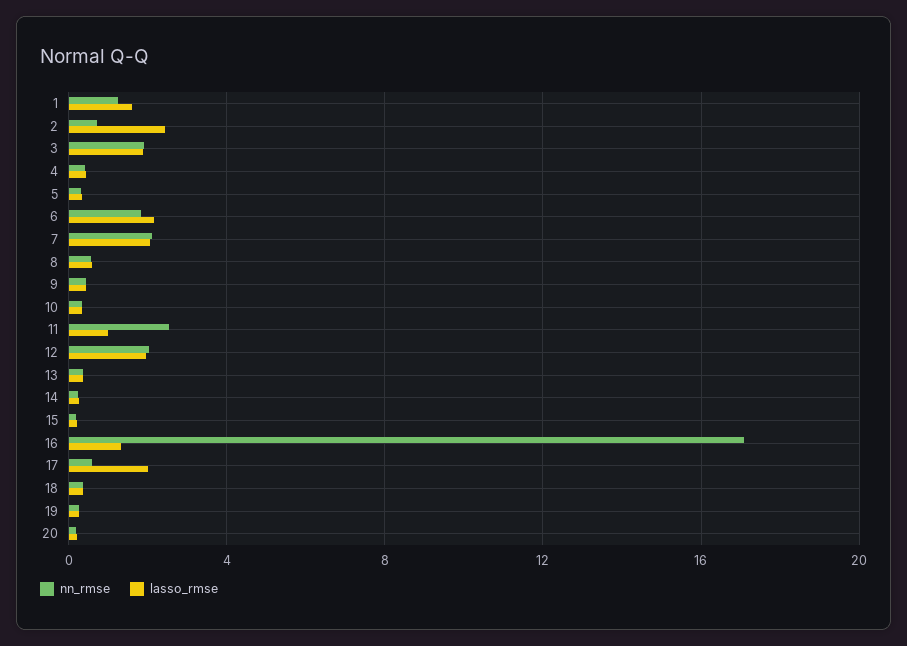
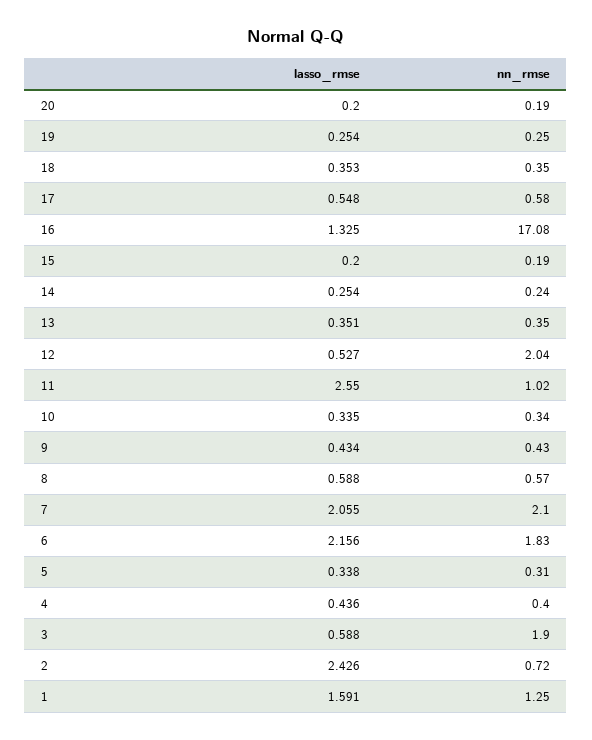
lasso_rmse, 3: 2 -> 0.588
nn_rmse, 11: 2.5 -> 1.02
lasso_rmse, 11: 1 -> 2.55
lasso_rmse, 12: 2 -> 0.527
lasso_rmse, 17: 2 -> 0.548

